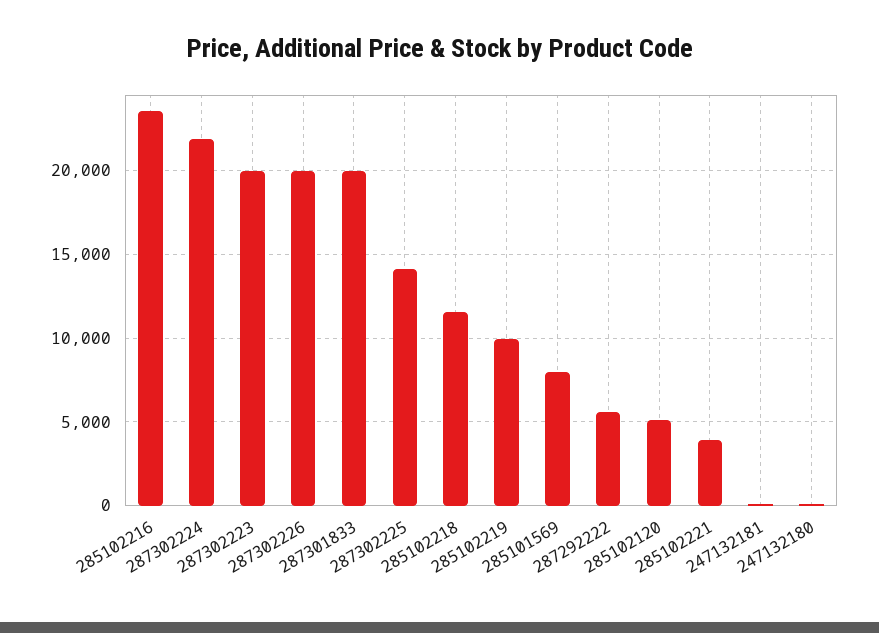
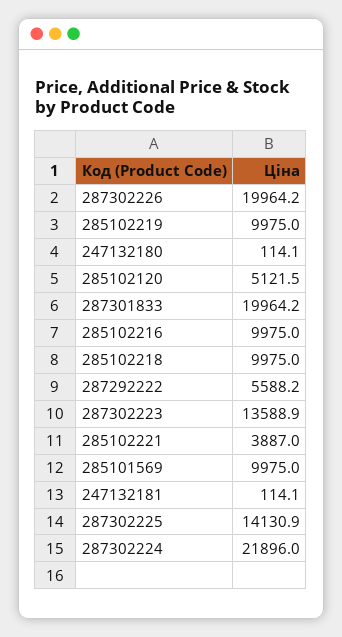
285102216: 23500 -> 9975
287302223: 20000 -> 13588.9
285102218: 11500 -> 9975
285101569: 8000 -> 9975

